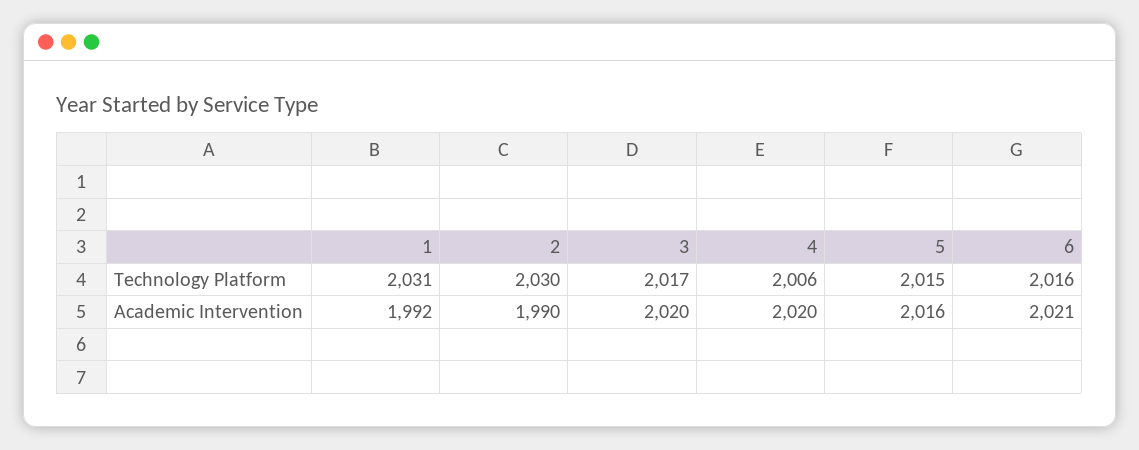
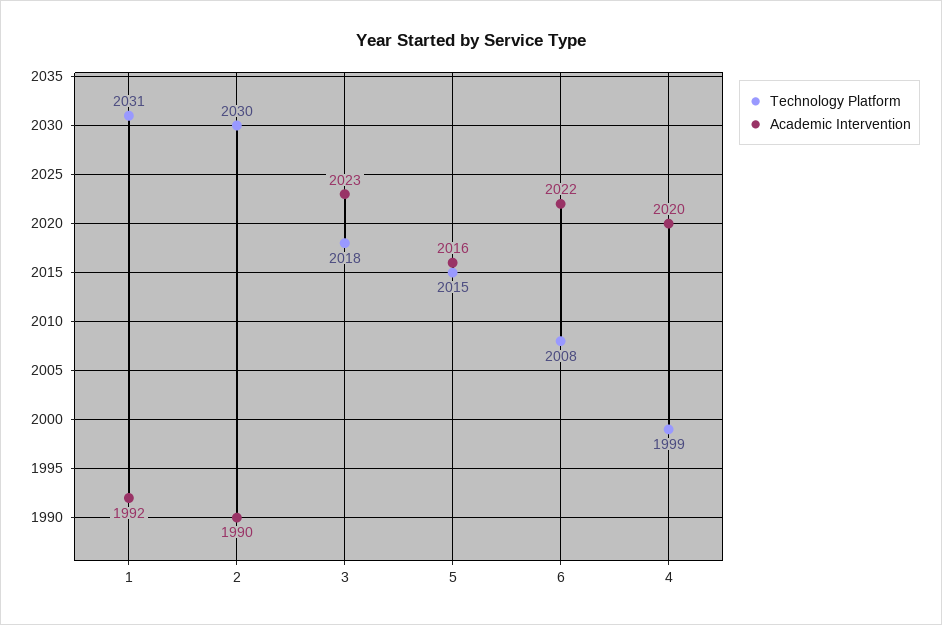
Technology Platform, 3: 2017 -> 2018
Technology Platform, 4: 2006 -> 1999
Technology Platform, 6: 2016 -> 2008
Academic Intervention, 3: 2020 -> 2023
Academic Intervention, 6: 2021 -> 2022

